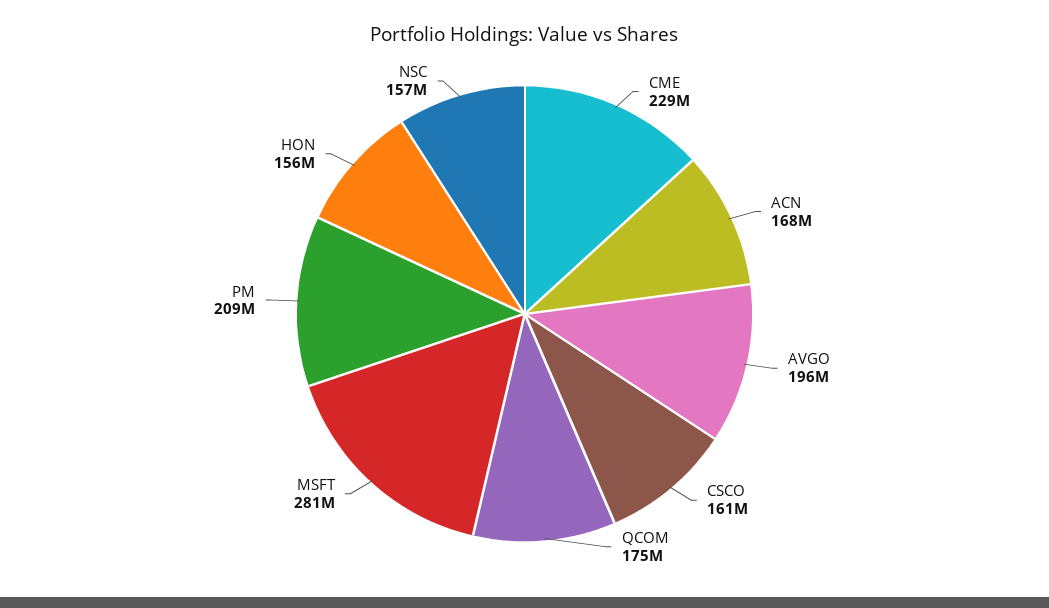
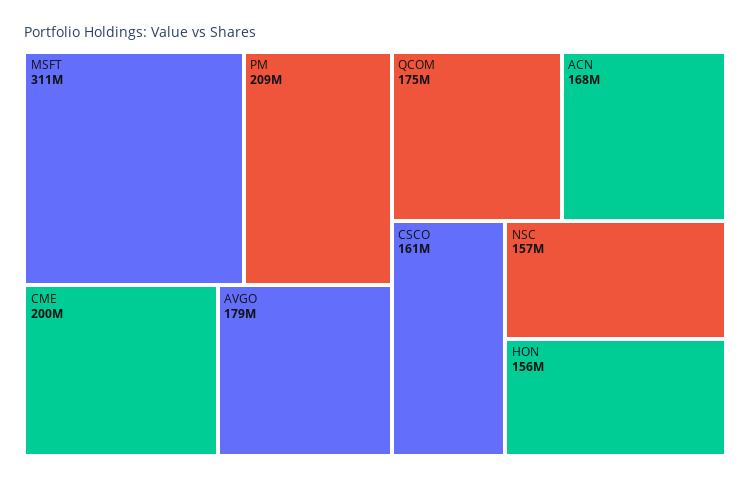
CME: 229000000 -> 200000000
AVGO: 196000000 -> 179000000
MSFT: 281000000 -> 311000000

